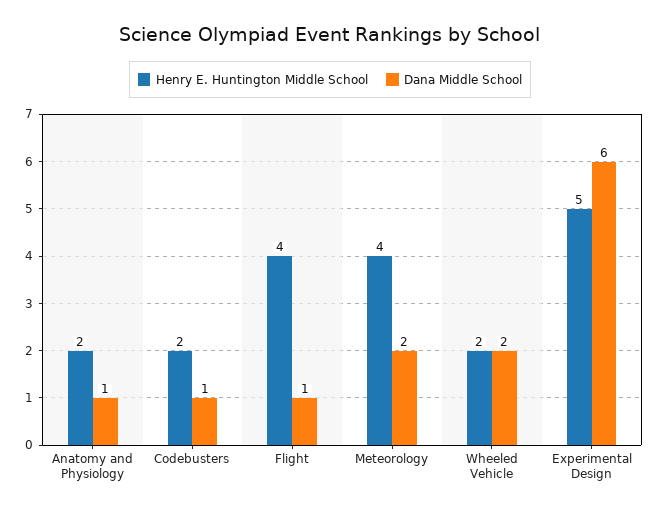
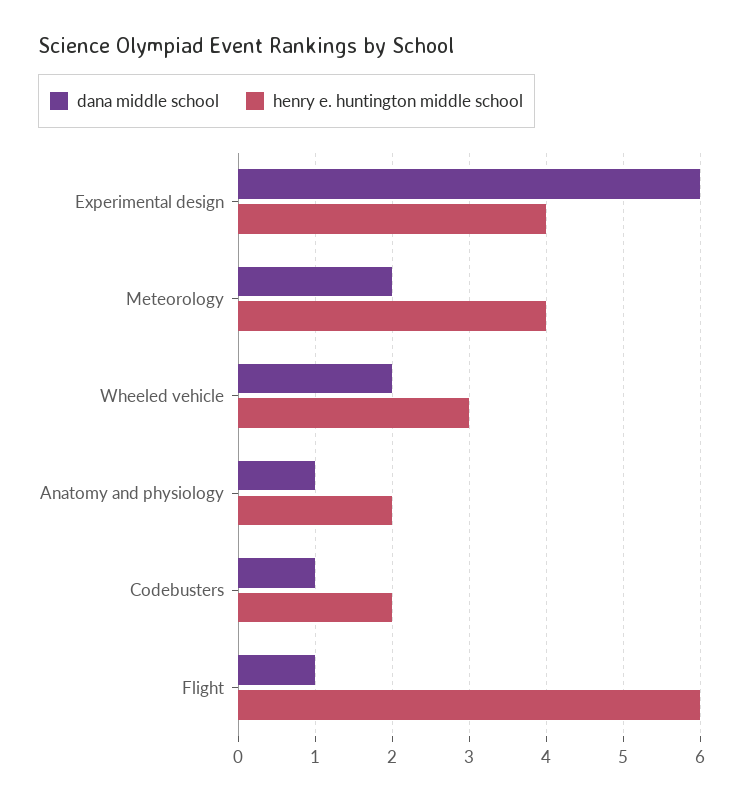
Henry E. Huntington Middle School, Flight: 4 -> 6
Henry E. Huntington Middle School, Wheeled Vehicle: 2 -> 3
Henry E. Huntington Middle School, Experimental Design: 5 -> 4

